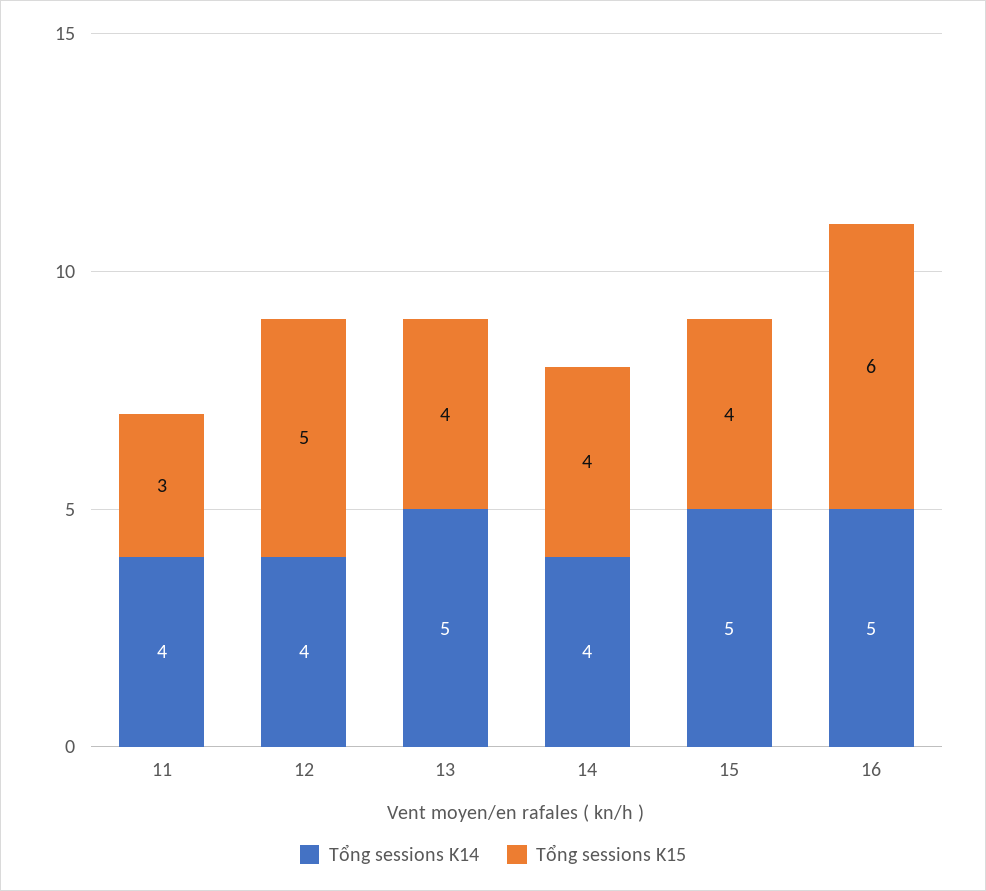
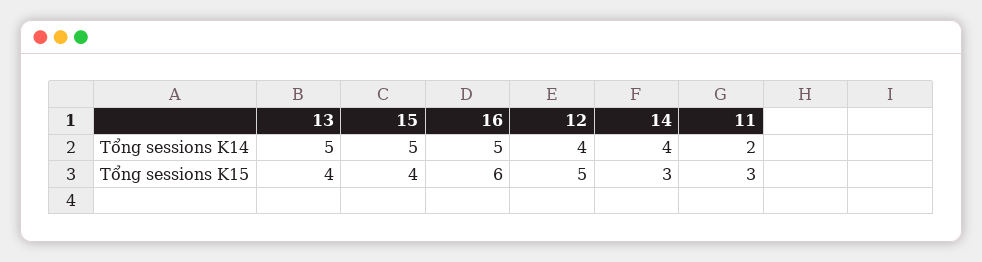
Tổng sessions K14, 11: 4 -> 2
Tổng sessions K15, 14: 4 -> 3

